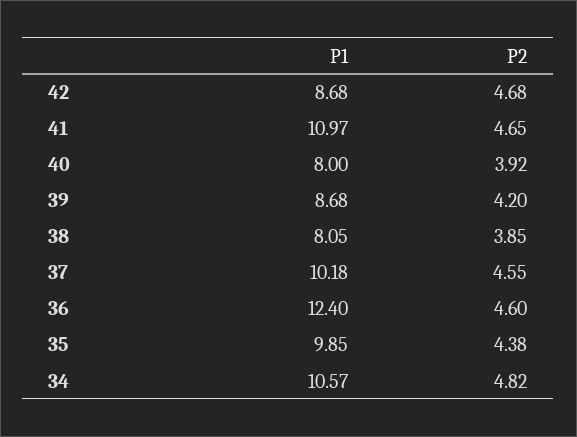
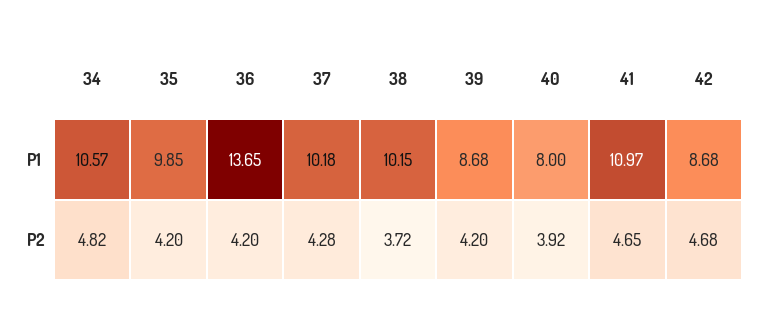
P1, 38: 8.05 -> 10.15
P2, 38: 3.85 -> 3.72
P2, 37: 4.55 -> 4.28
P1, 36: 12.4 -> 13.65
P2, 36: 4.6 -> 4.2
P2, 35: 4.38 -> 4.2

